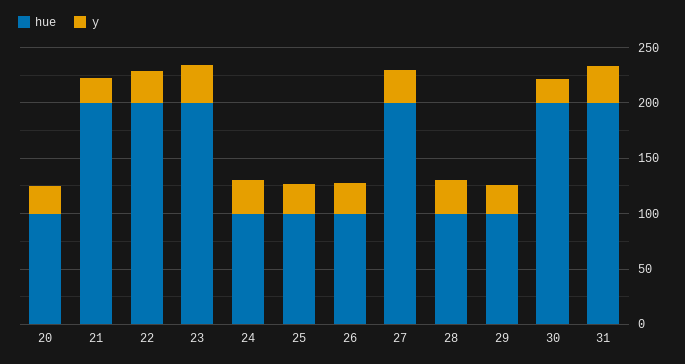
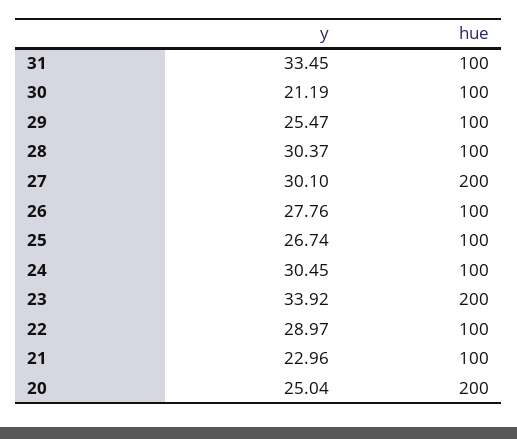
hue, 20: 100 -> 200
hue, 21: 200 -> 100
hue, 22: 200 -> 100
hue, 30: 200 -> 100
hue, 31: 200 -> 100

